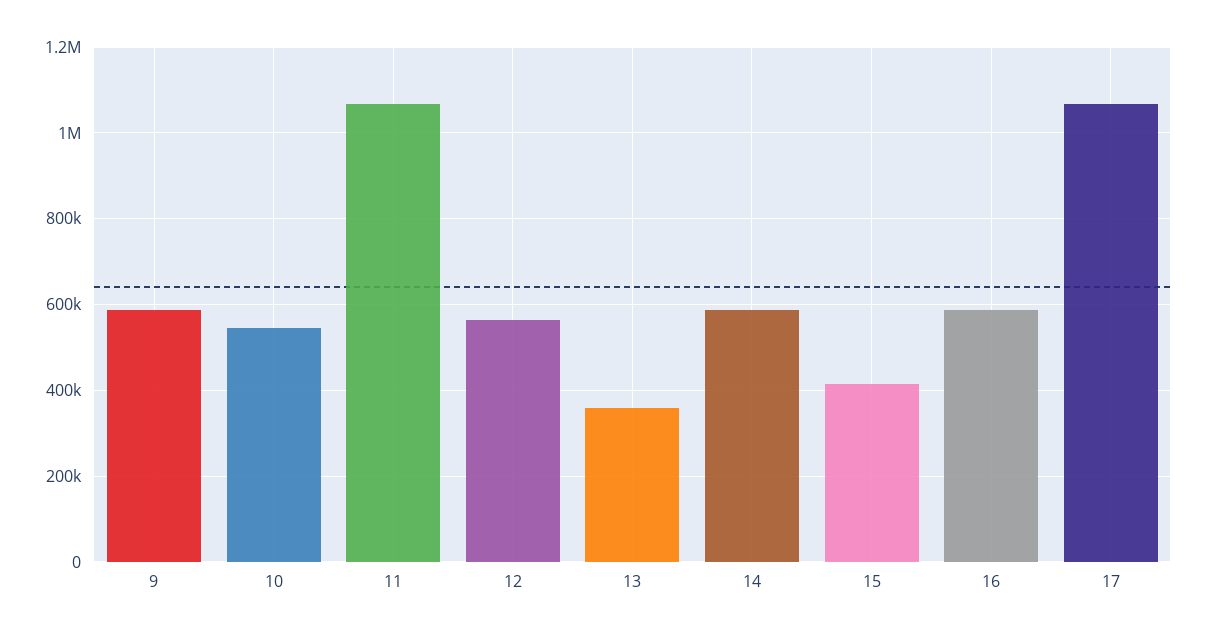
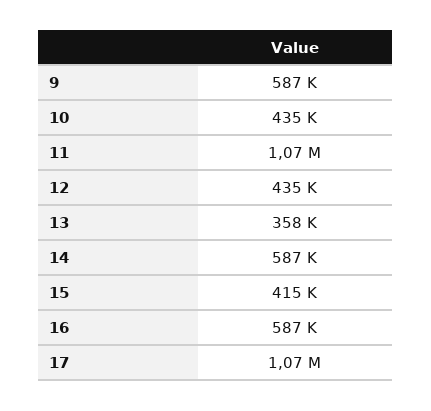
10: 540000 -> 435000
12: 560000 -> 435000

